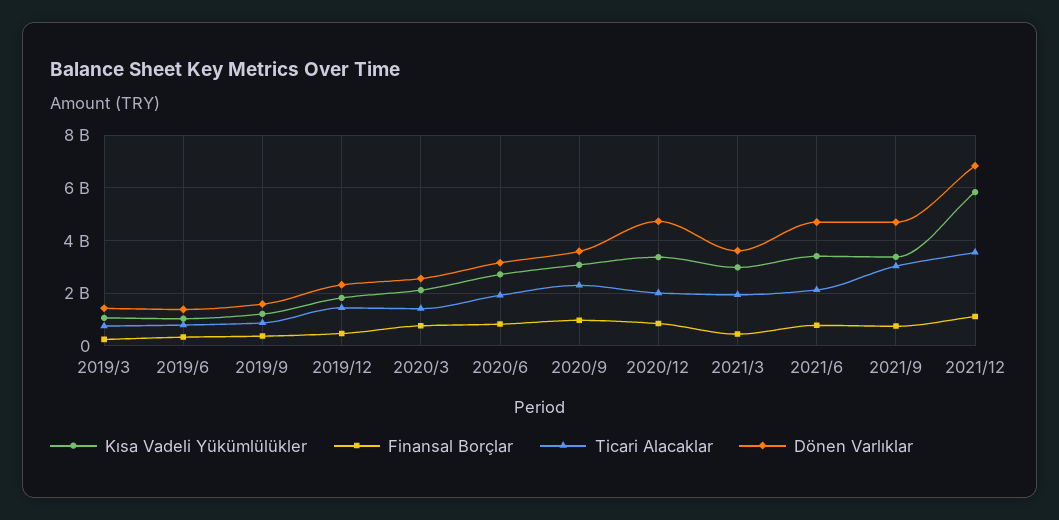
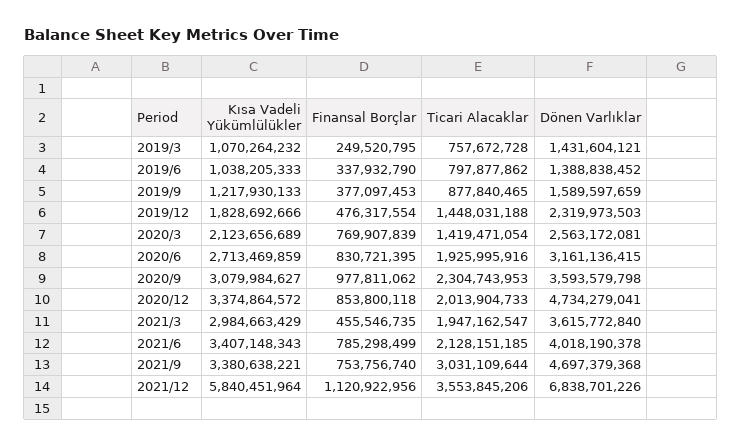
Dönen Varlıklar, 2021/6: 4750000000 -> 4018190378

